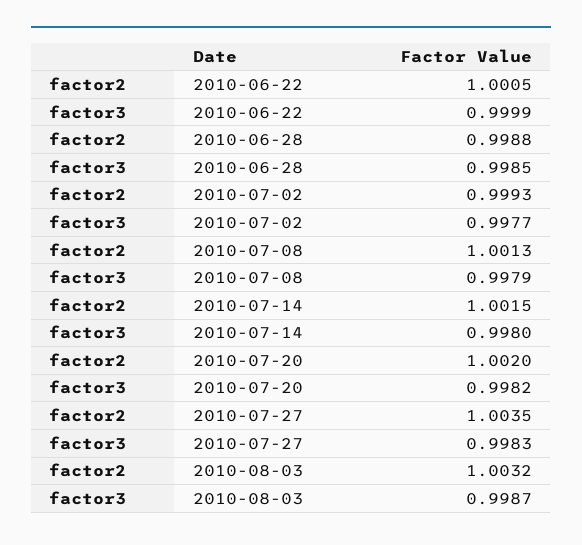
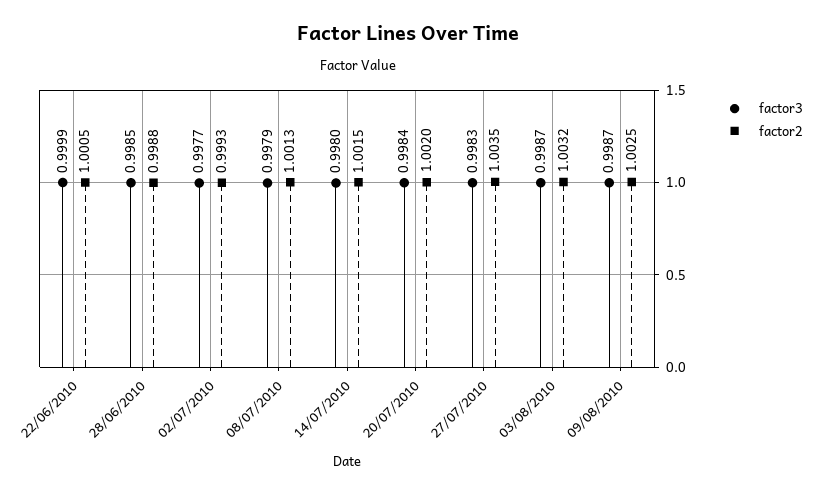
factor3, 2010-07-20: 0.9982 -> 0.9984
factor3, 09/08/2010: none -> 0.9987
factor2, 09/08/2010: none -> 1.0025

